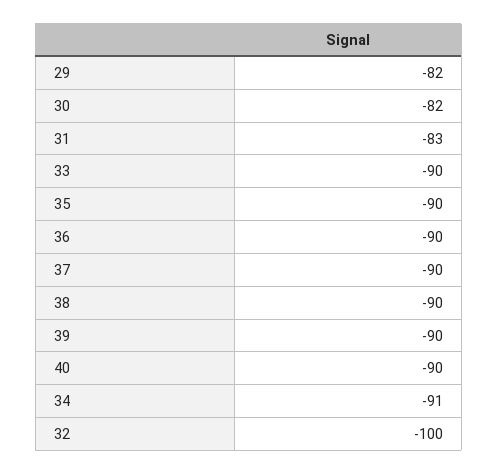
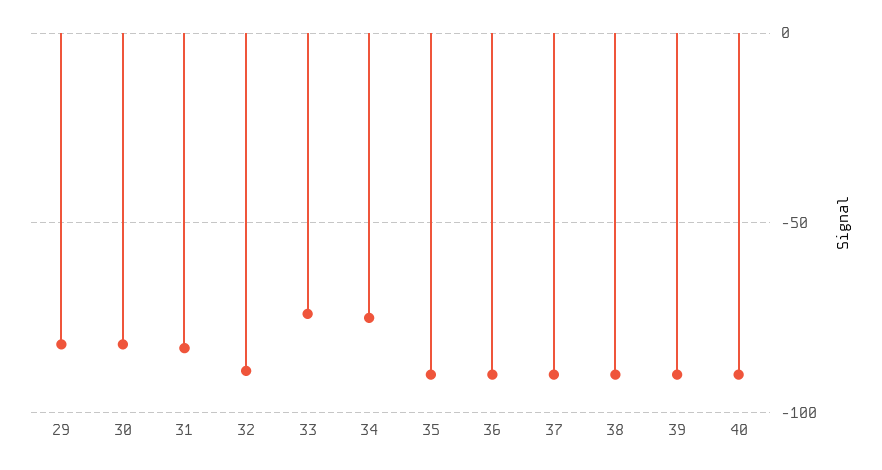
33: -90 -> -75
34: -91 -> -75
32: -100 -> -90

